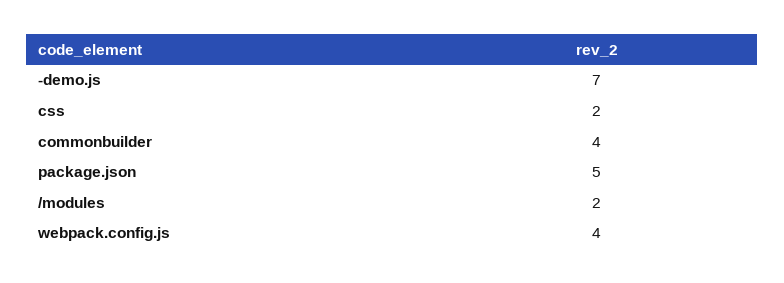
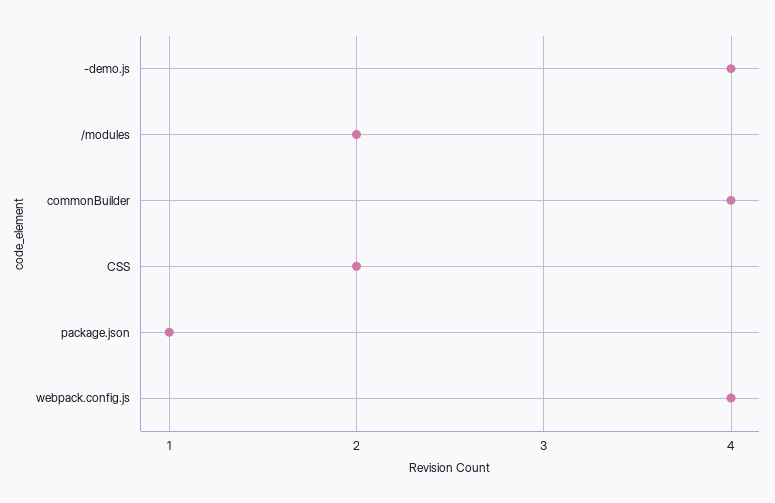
-demo.js: 7 -> 4
package.json: 5 -> 1

